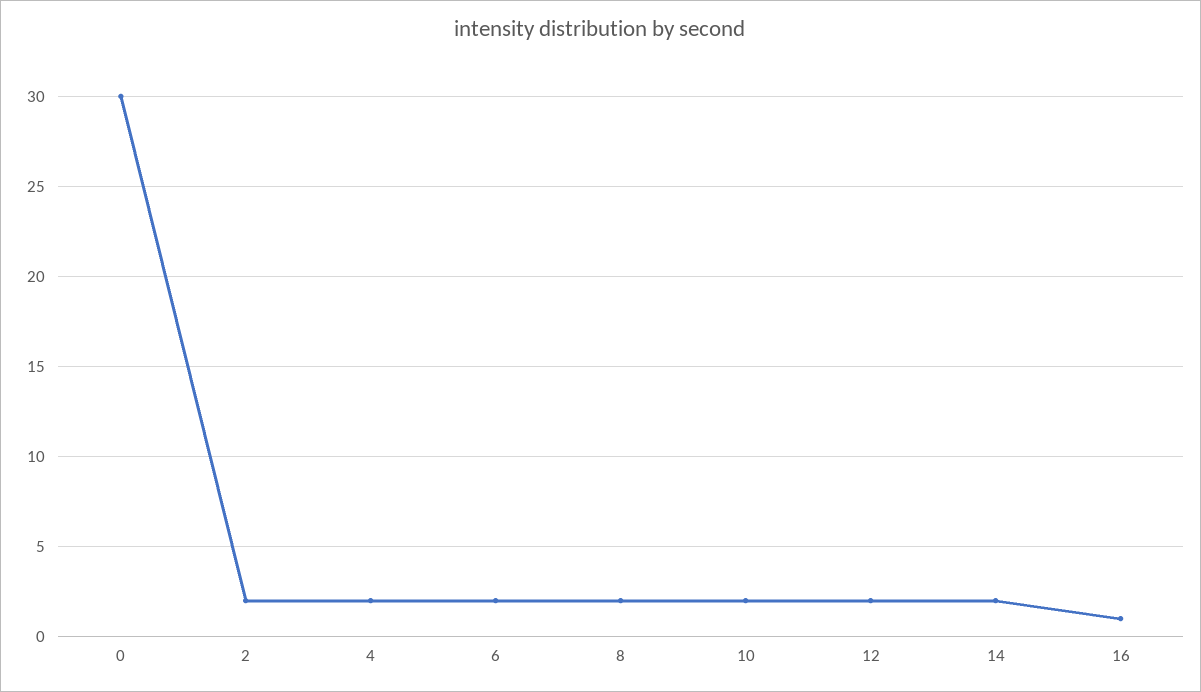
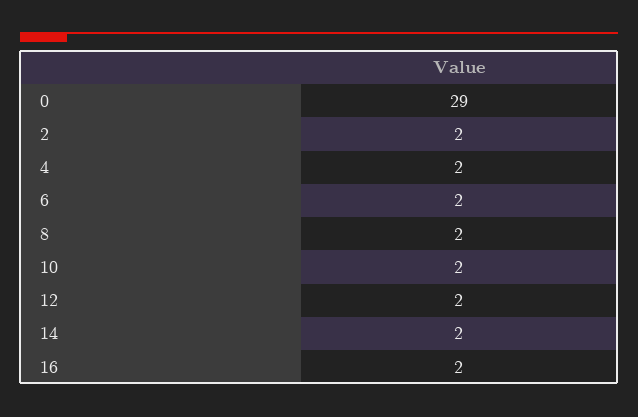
0: 30 -> 29
16: 1 -> 2

